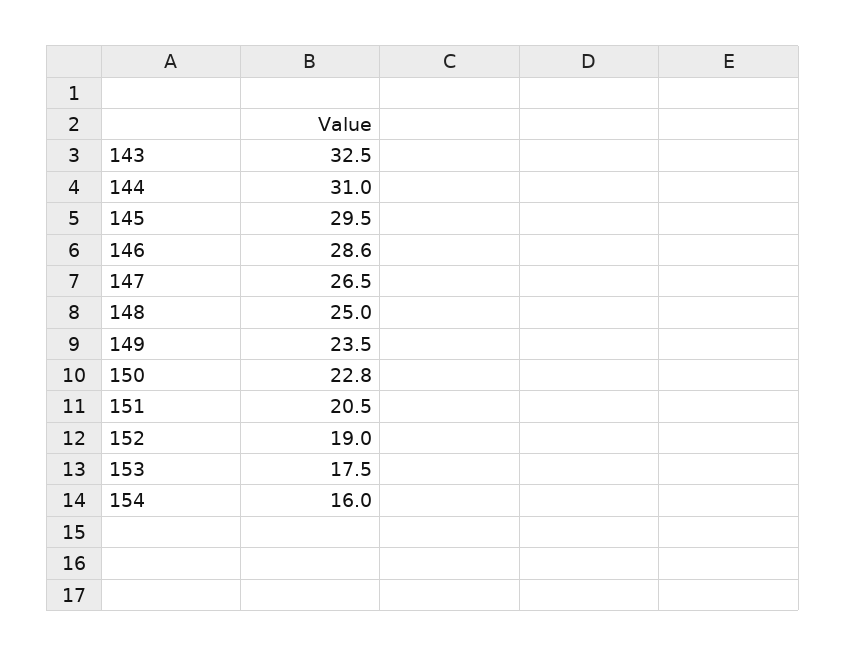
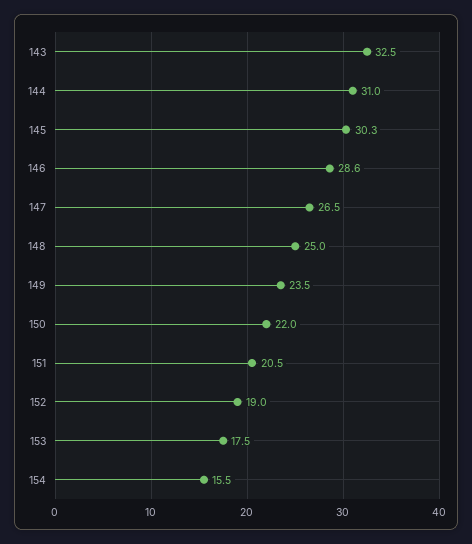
145: 29.5 -> 30.3
150: 22.8 -> 22
154: 16 -> 15.5

